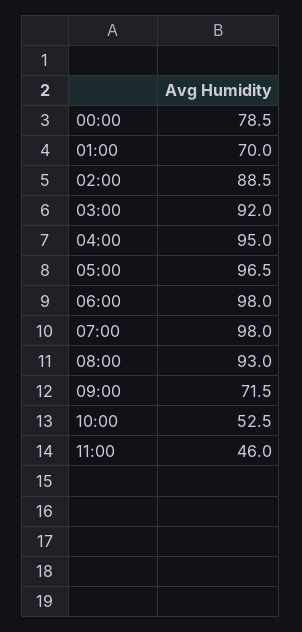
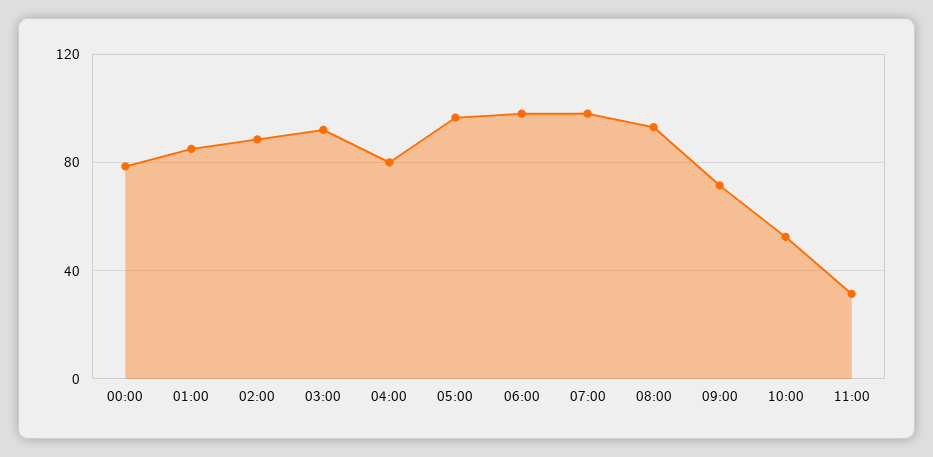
01:00: 70 -> 85
04:00: 95 -> 80
11:00: 46 -> 30

